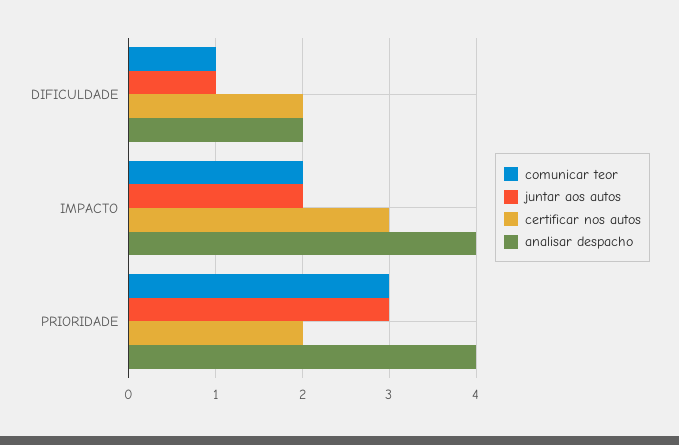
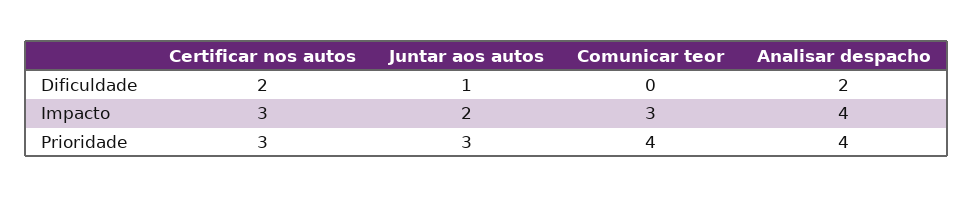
comunicar teor, DIFICULDADE: 1 -> 0
comunicar teor, IMPACTO: 2 -> 3
comunicar teor, PRIORIDADE: 3 -> 4
certificar nos autos, PRIORIDADE: 2 -> 3

